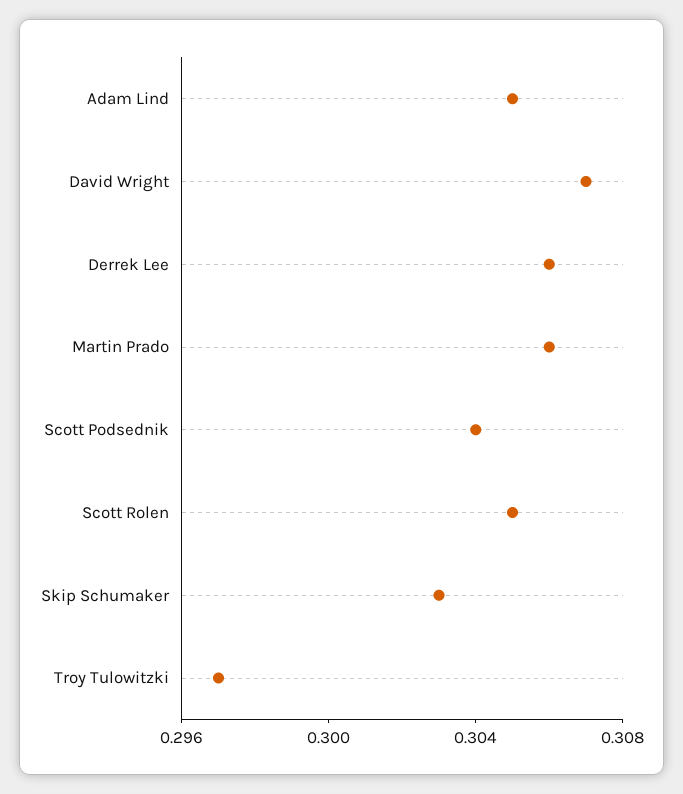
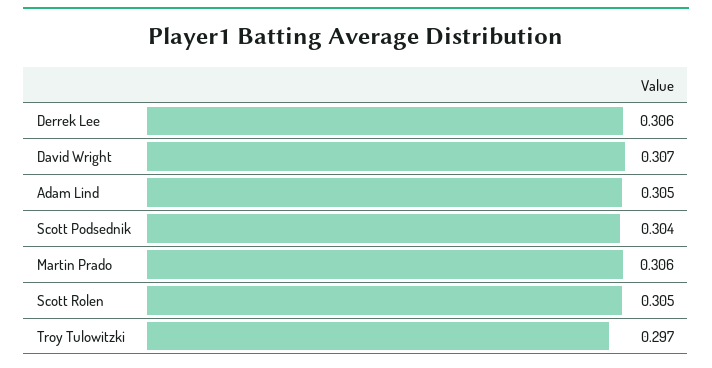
Skip Schumaker: 0.303 -> none

